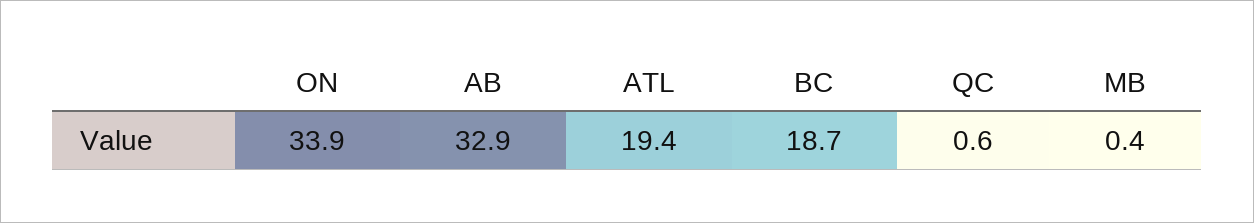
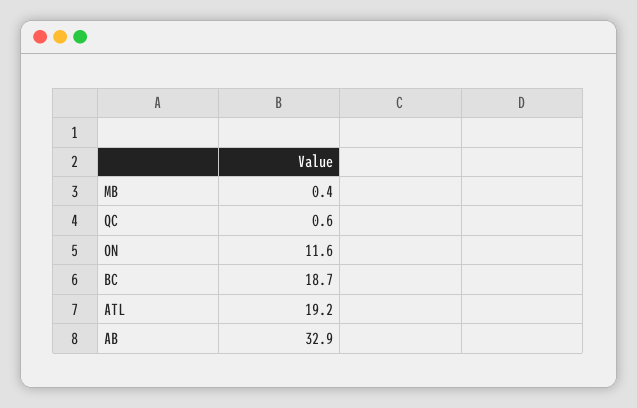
ON: 33.9 -> 11.6
ATL: 19.4 -> 19.2

